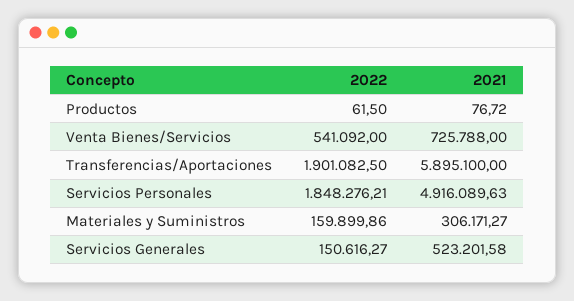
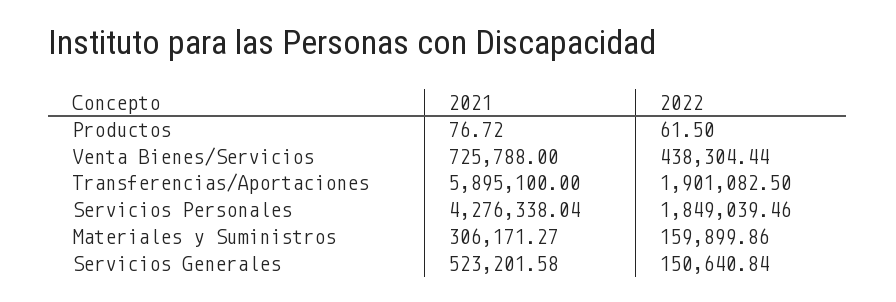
2022, Venta Bienes/Servicios: 541092 -> 438304.44
2022, Servicios Personales: 1848276.21 -> 1849039.46
2021, Servicios Personales: 4916089.63 -> 4276338.04
2022, Servicios Generales: 150616.27 -> 150640.84

